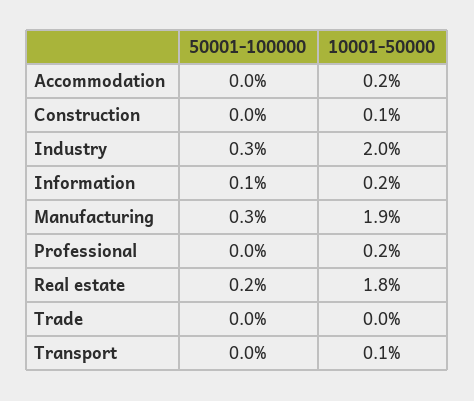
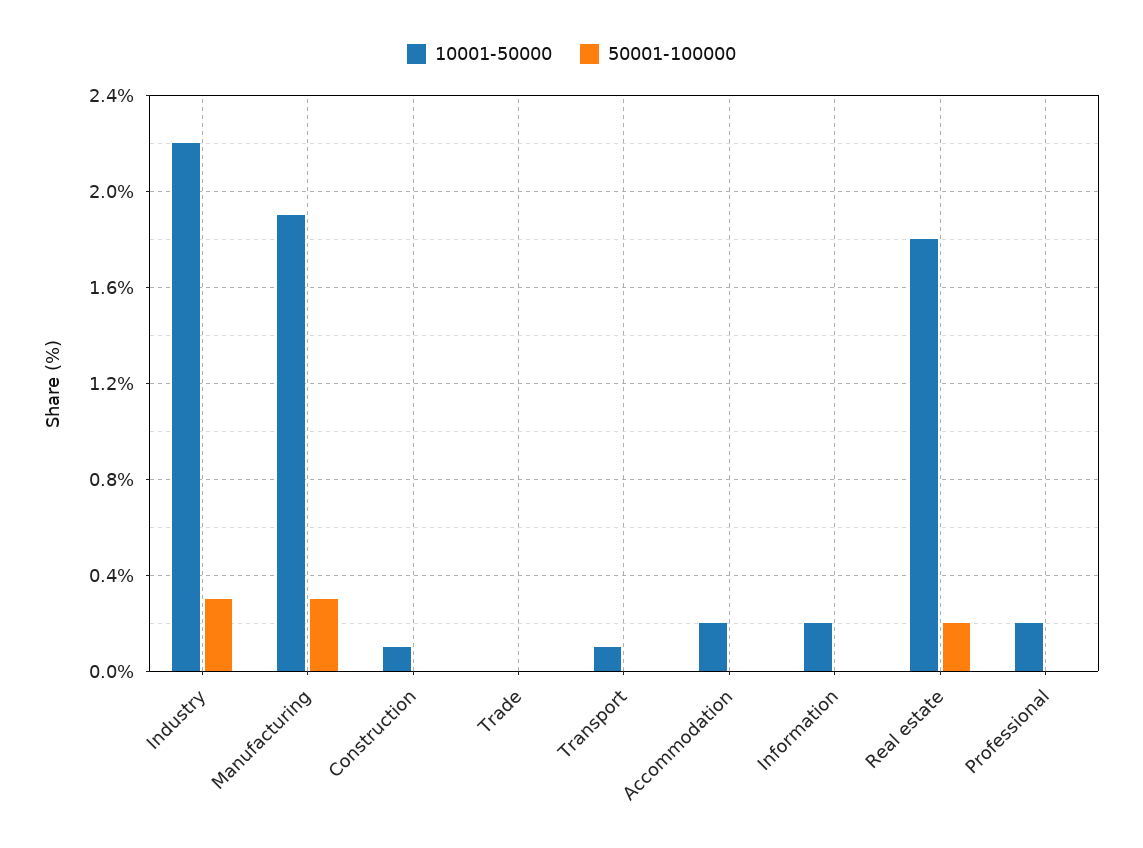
10001-50000, Industry: 2 -> 2.2
50001-100000, Information: 0.1 -> 0

